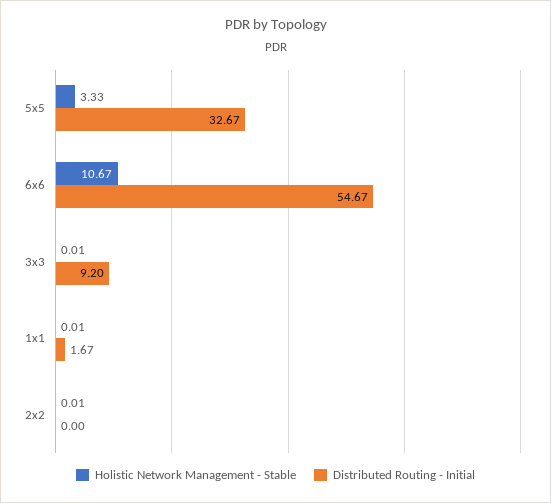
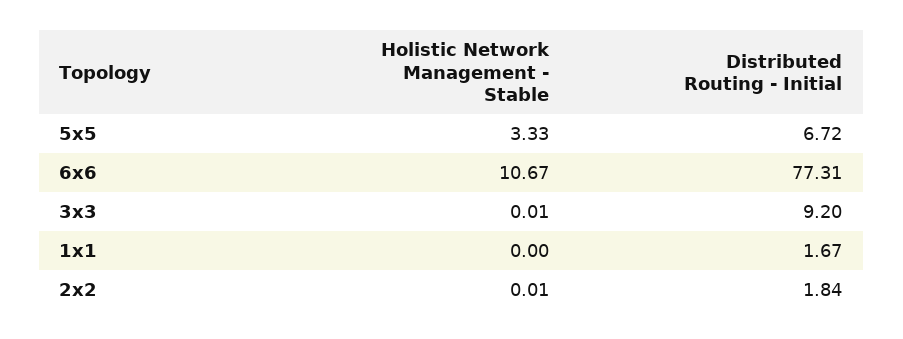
Distributed Routing - Initial, 5x5: 32.67 -> 6.72
Distributed Routing - Initial, 6x6: 54.67 -> 77.31
Holistic Network Management - Stable, 1x1: 0.01 -> 0
Distributed Routing - Initial, 2x2: 0 -> 1.84

